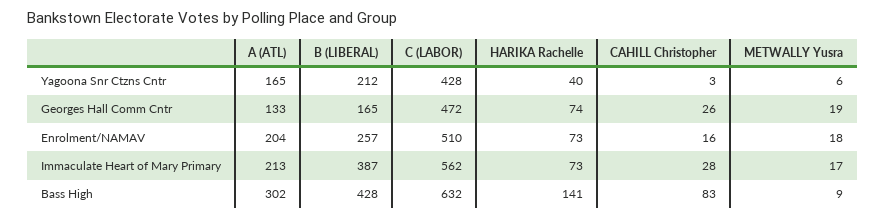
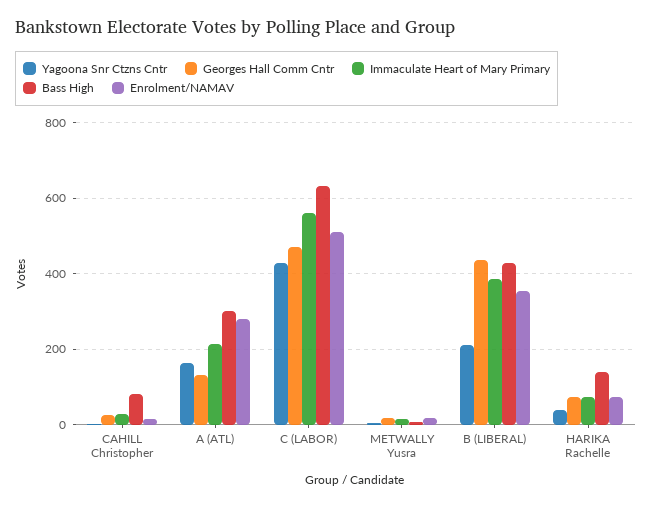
Georges Hall Comm Cntr, B (LIBERAL): 165 -> 440
Enrolment/NAMAV, A (ATL): 204 -> 280
Enrolment/NAMAV, B (LIBERAL): 257 -> 360

